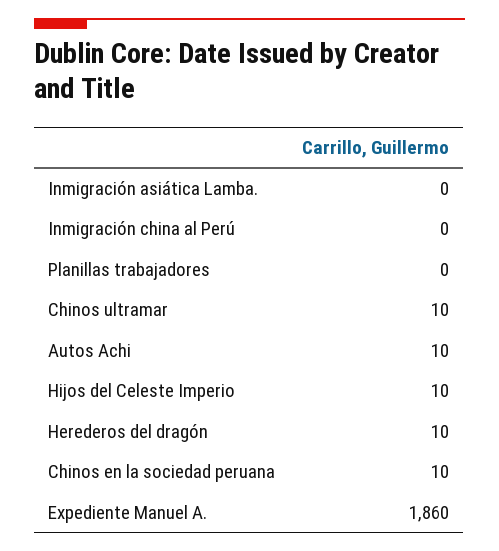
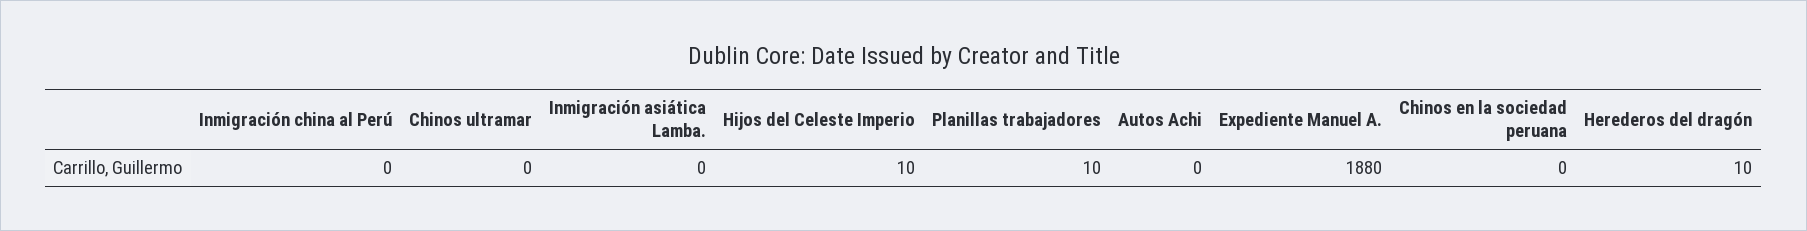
Planillas trabajadores: 0 -> 10
Chinos ultramar: 10 -> 0
Autos Achi: 10 -> 0
Chinos en la sociedad peruana: 10 -> 0
Expediente Manuel A.: 1860 -> 1880

